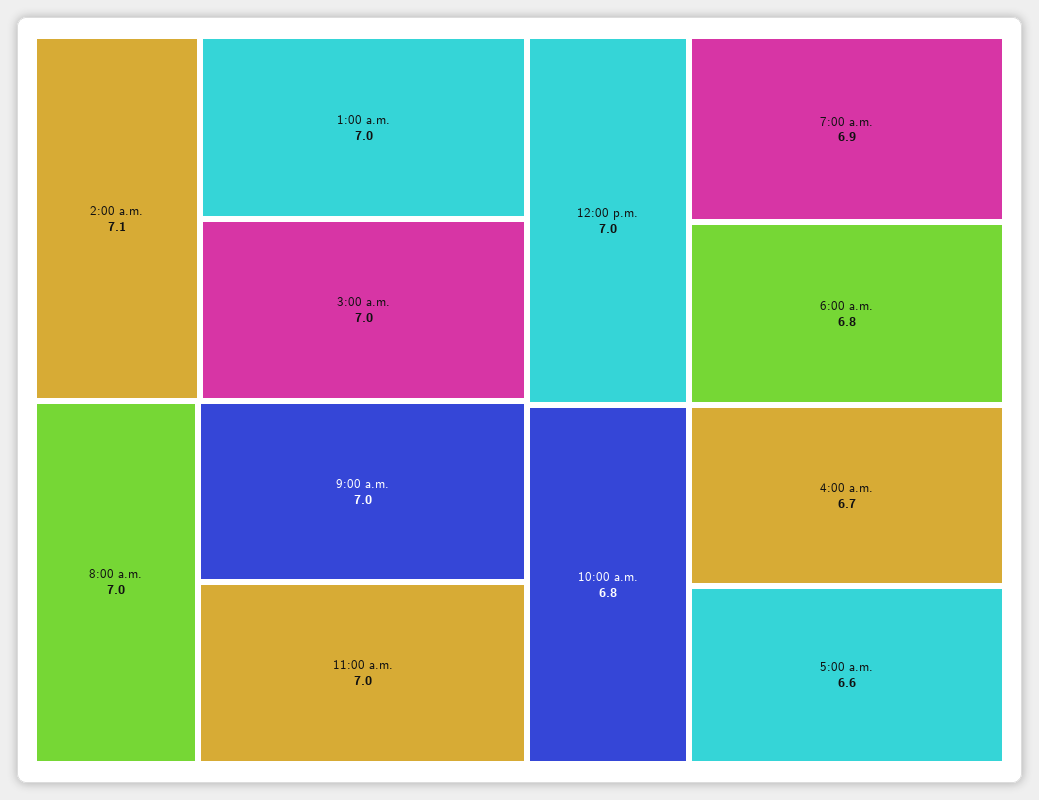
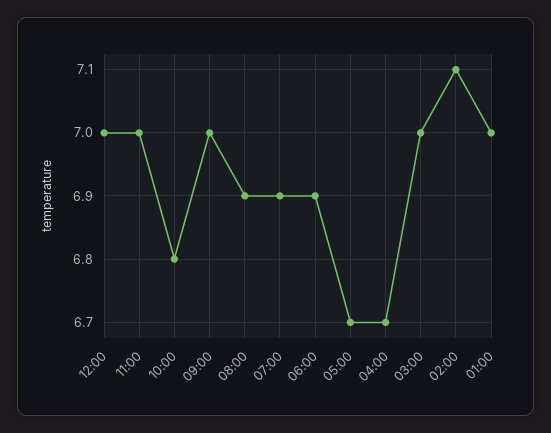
8:00 a.m.: 7 -> 6.9
6:00 a.m.: 6.8 -> 6.9
5:00 a.m.: 6.6 -> 6.7

